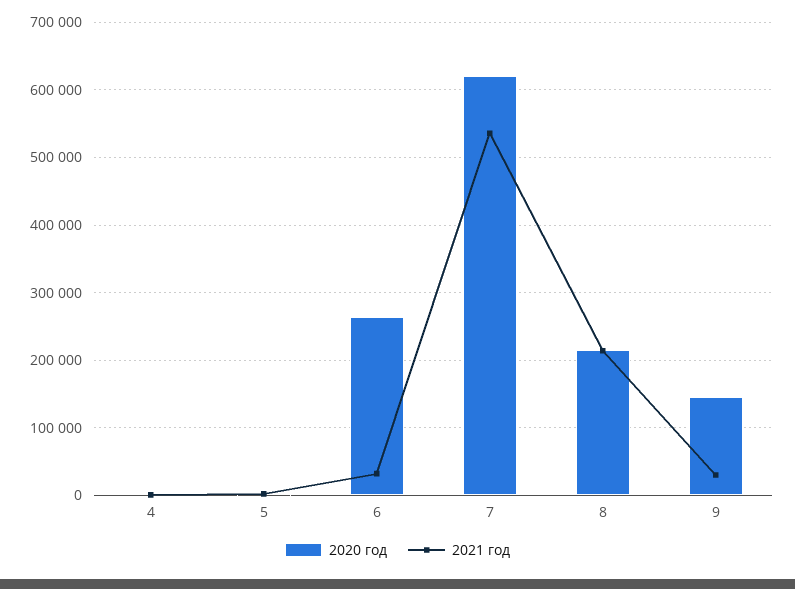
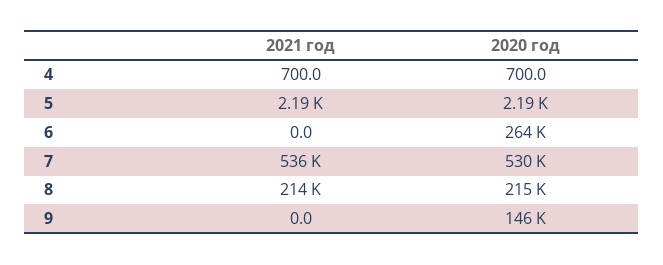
2021 год, 6: 30000 -> 0
2020 год, 7: 620000 -> 530000
2021 год, 9: 30000 -> 0

